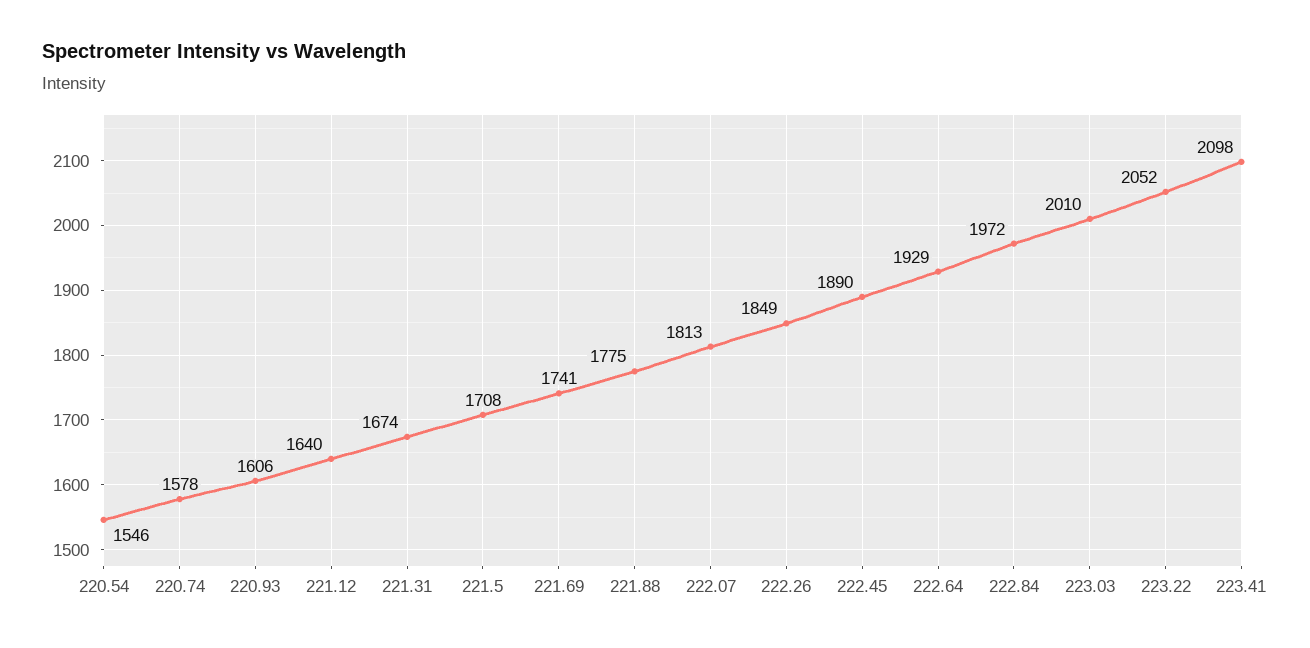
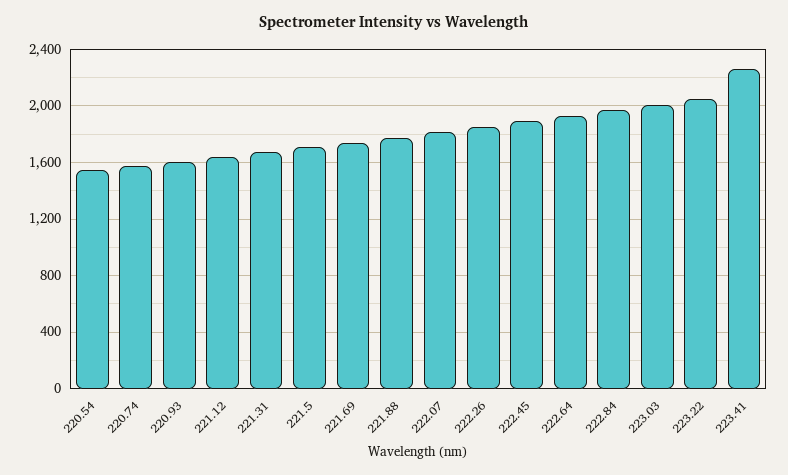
223.41: 2098 -> 2250

